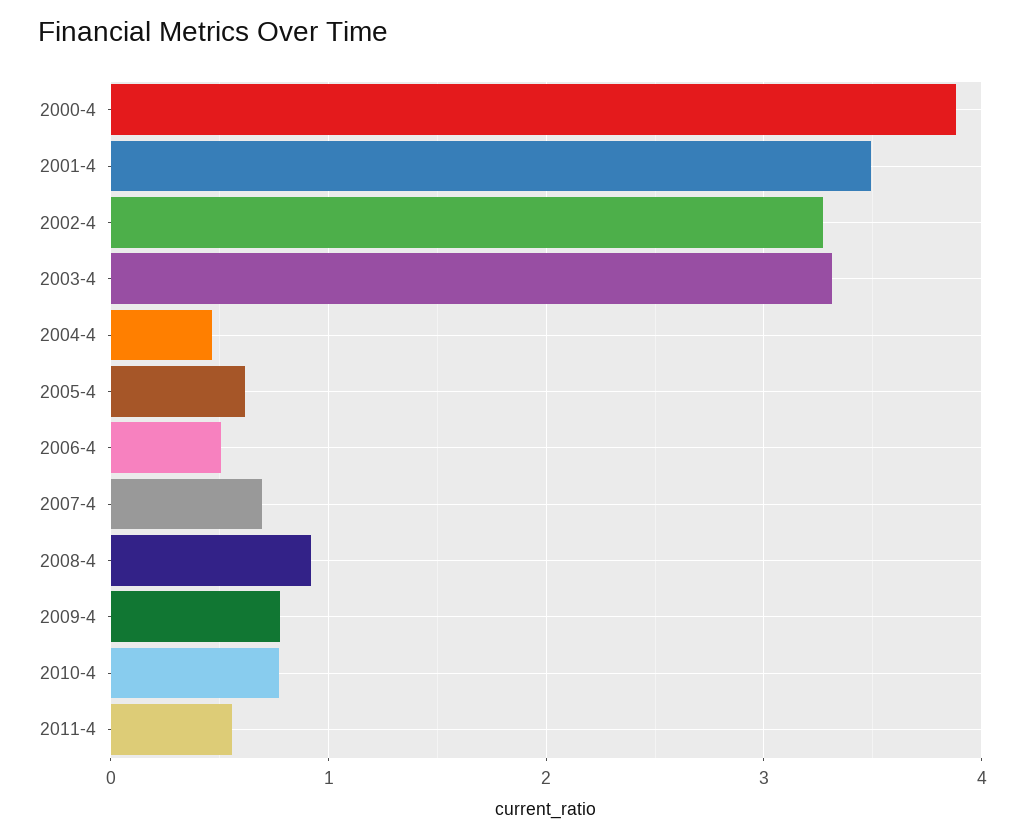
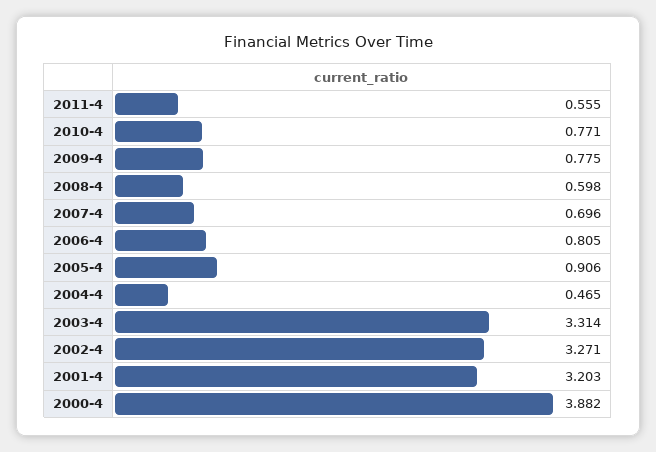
2001-4: 3.5 -> 3.203
2005-4: 0.6 -> 0.906
2006-4: 0.5 -> 0.805
2008-4: 0.9 -> 0.598

